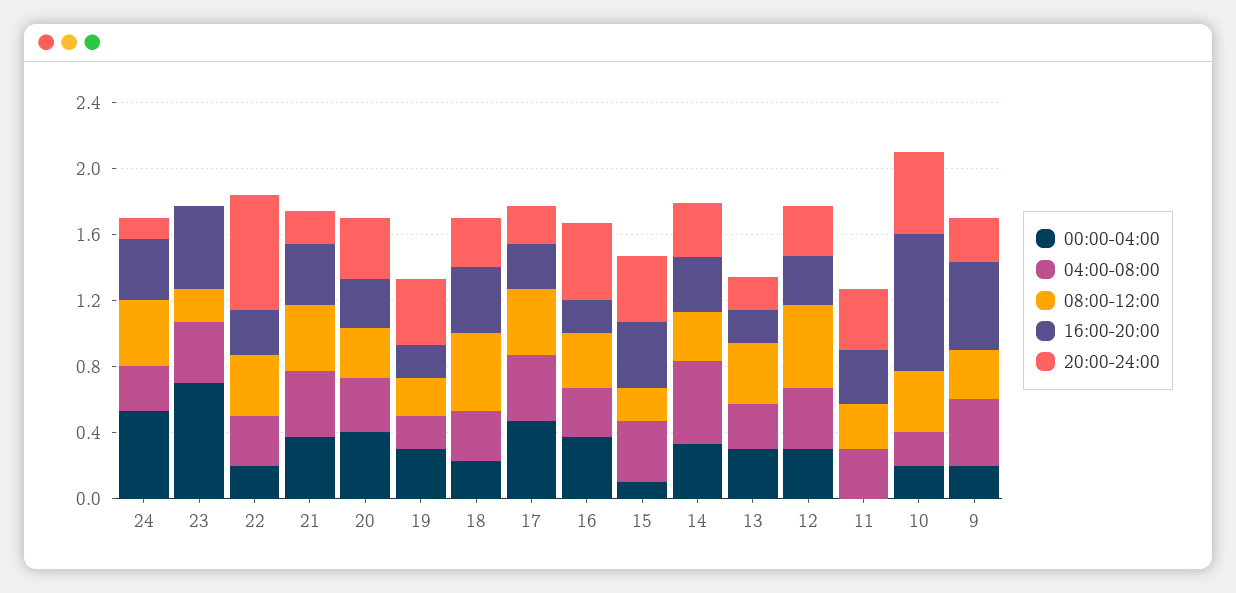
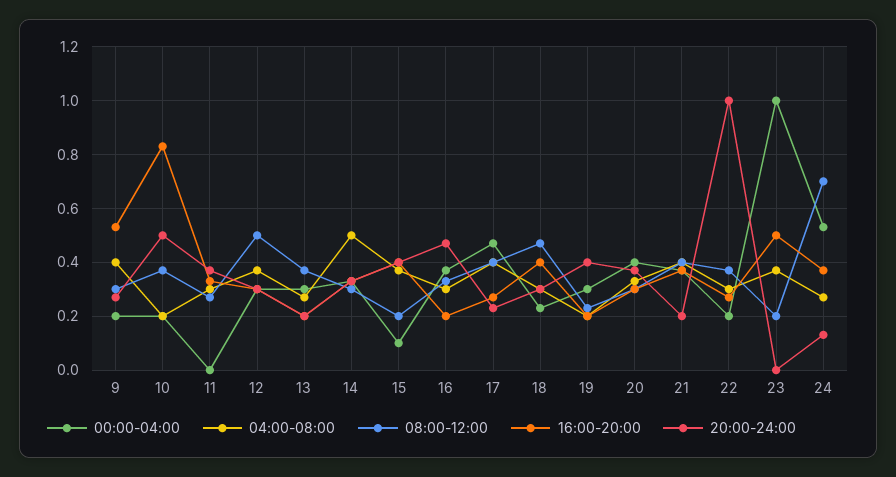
08:00-12:00, 24: 0.4 -> 0.7
00:00-04:00, 23: 0.7 -> 1
20:00-24:00, 22: 0.7 -> 1

